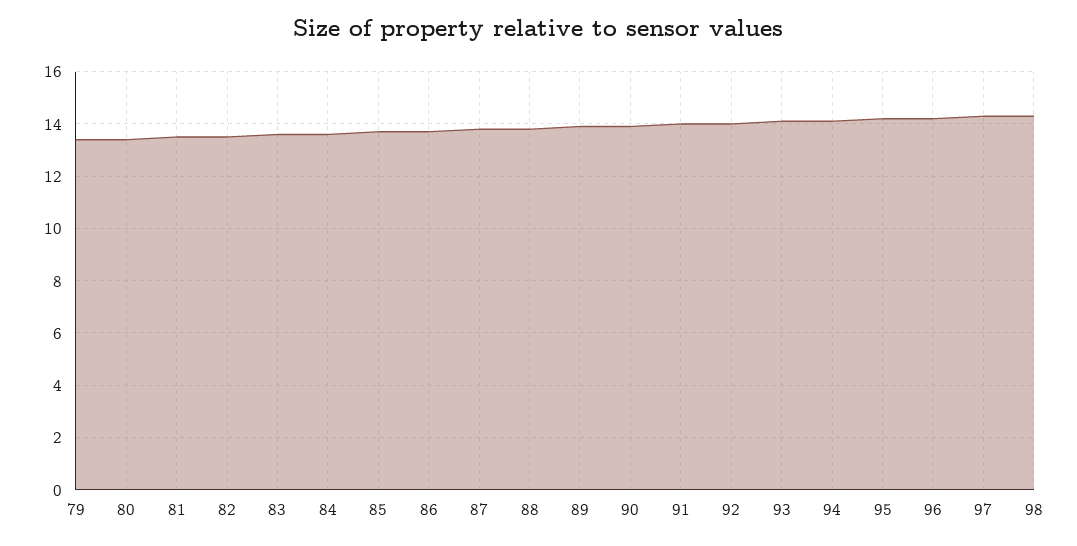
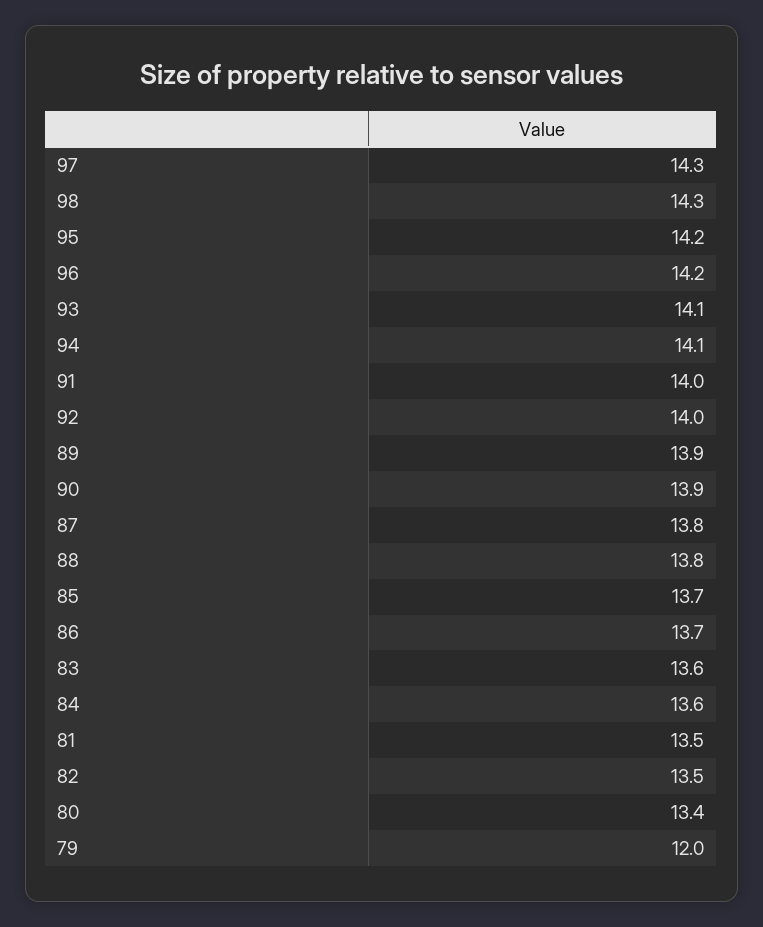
79: 13.5 -> 12

